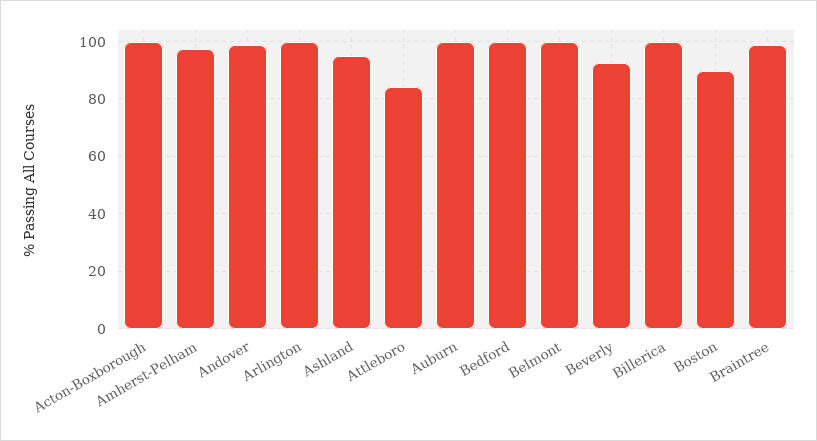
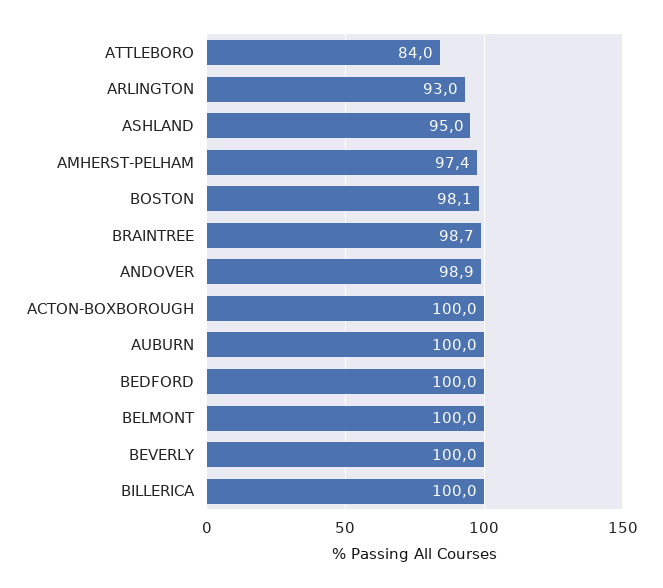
Arlington: 100 -> 93
Beverly: 92.5 -> 100
Boston: 90 -> 98.1

